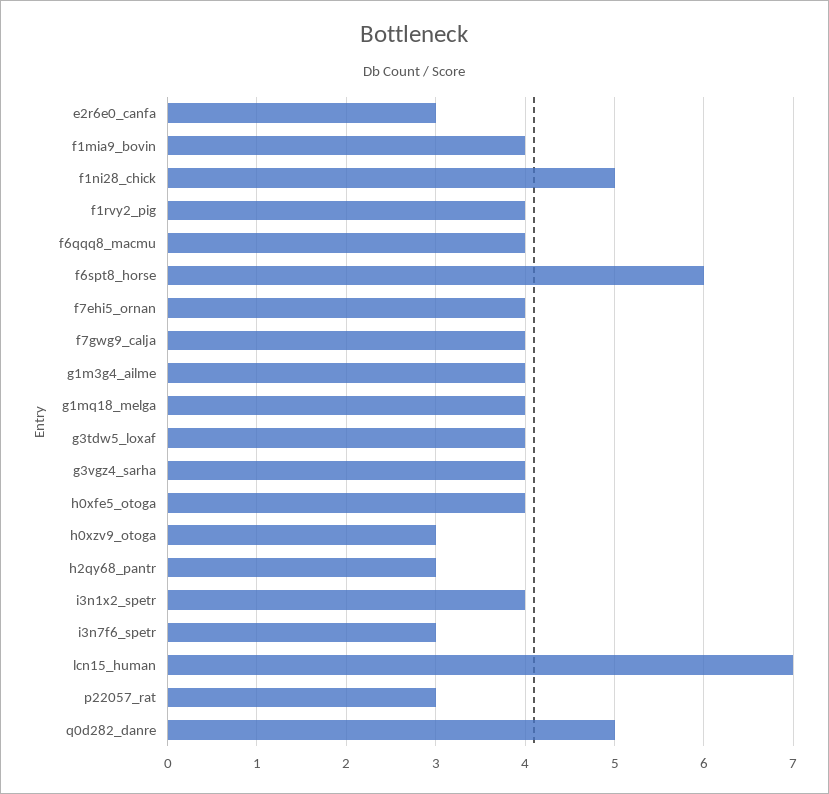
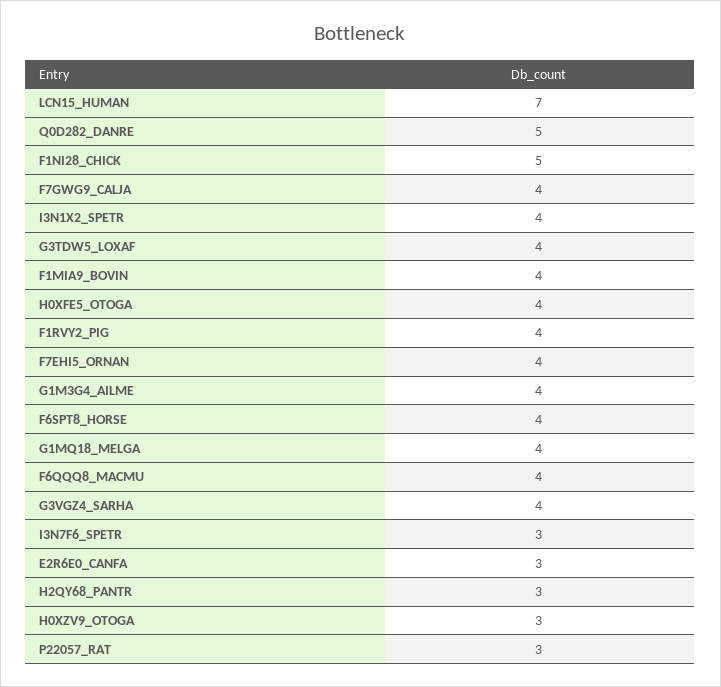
f6spt8_horse: 6 -> 4

